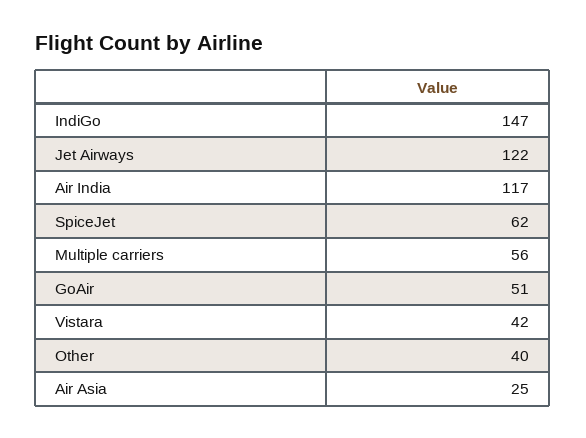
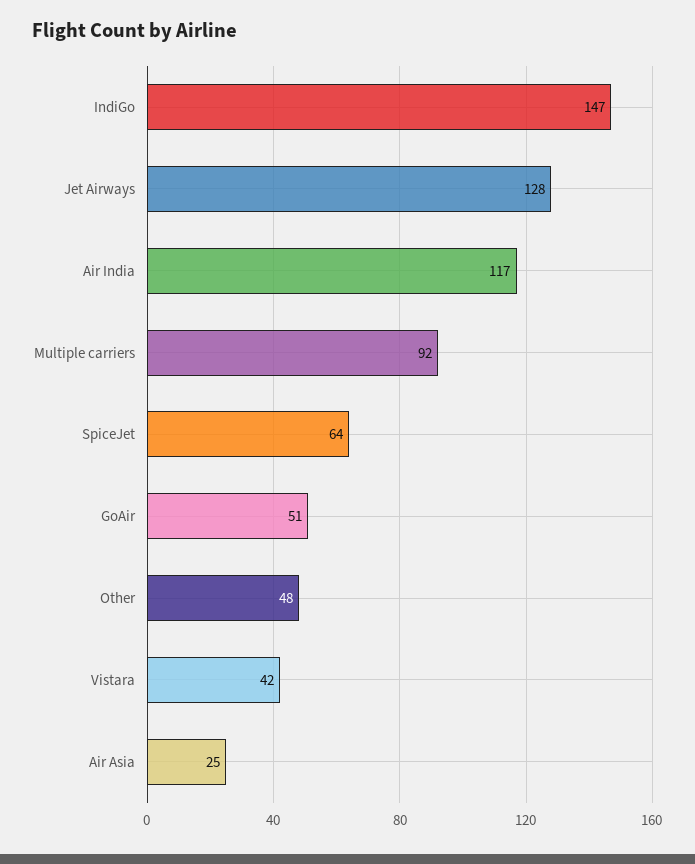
Jet Airways: 122 -> 128
SpiceJet: 62 -> 64
Multiple carriers: 56 -> 92
Other: 40 -> 48

